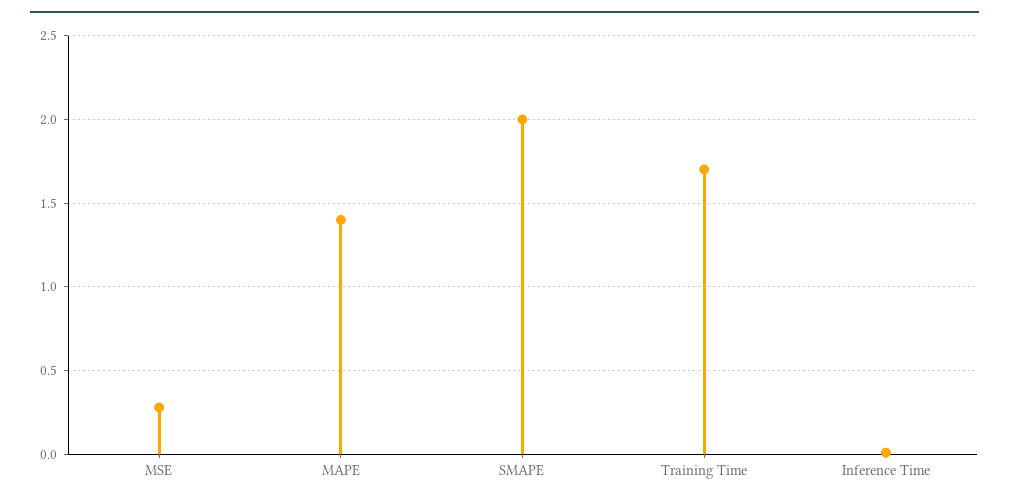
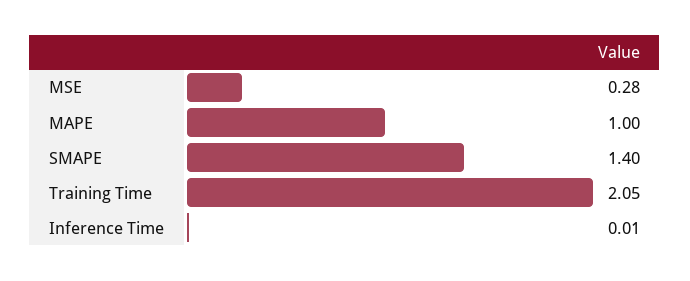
MAPE: 1.4 -> 1
SMAPE: 2 -> 1.4
Training Time: 1.7 -> 2.05

